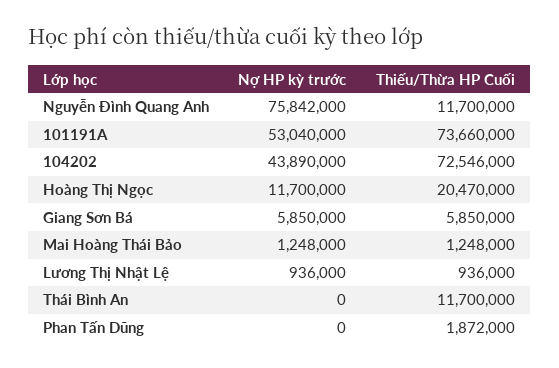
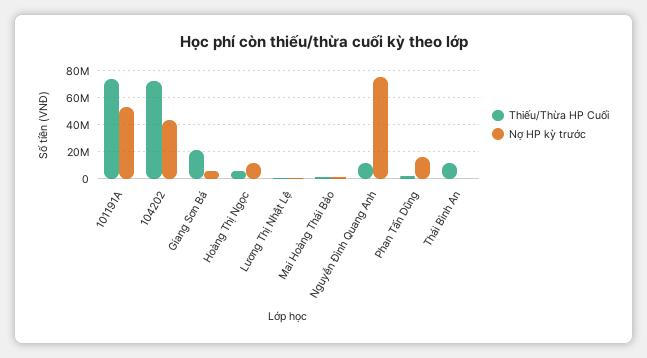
Thiếu/Thừa HP Cuối, Hoàng Thị Ngọc: 20470000 -> 5000000
Thiếu/Thừa HP Cuối, Giang Sơn Bá: 5850000 -> 20000000
Nợ HP kỳ trước, Phan Tấn Dũng: 0 -> 15000000

